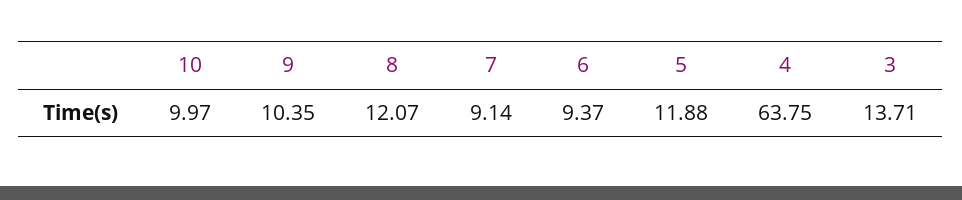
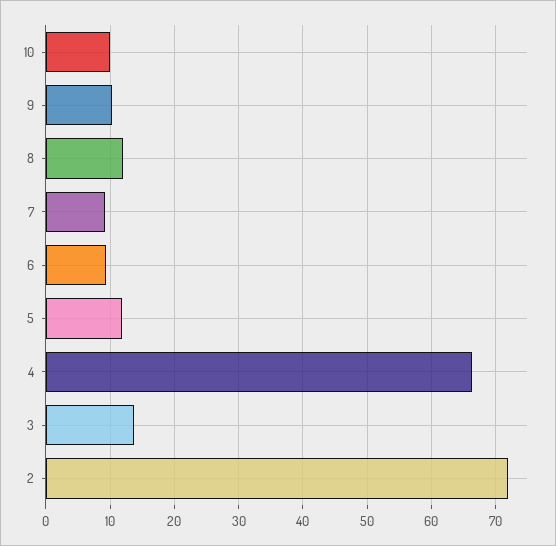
4: 63.75 -> 66
2: none -> 72

